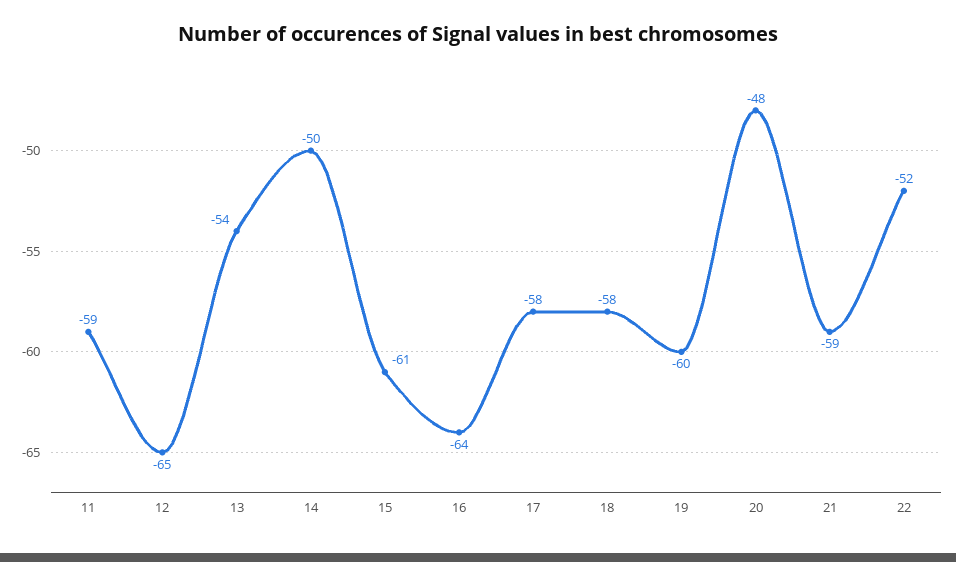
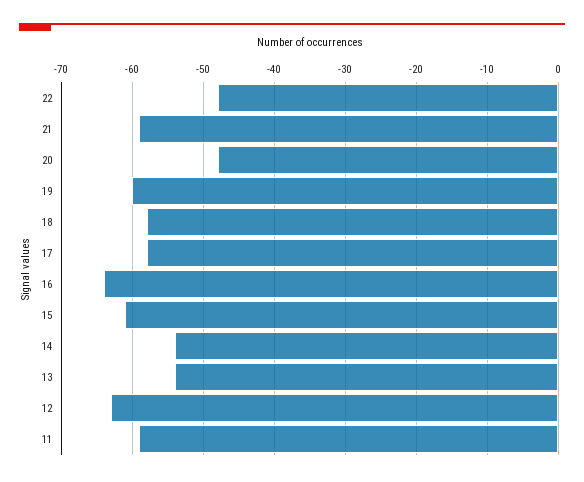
12: -65 -> -63
14: -50 -> -54
22: -52 -> -48

